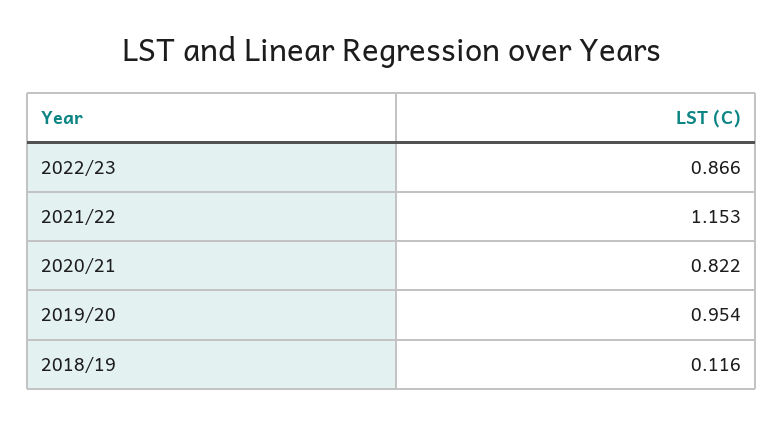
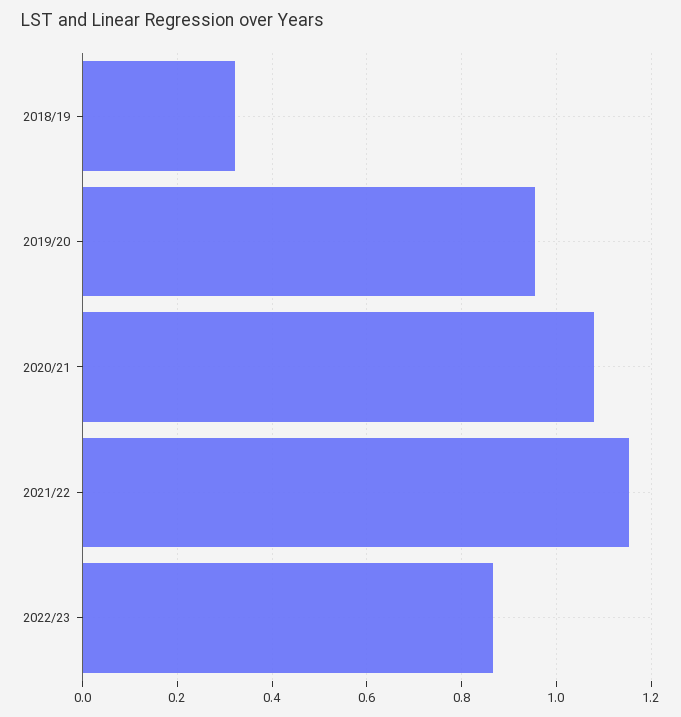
2020/21: 0.822 -> 1.08
2018/19: 0.116 -> 0.32

